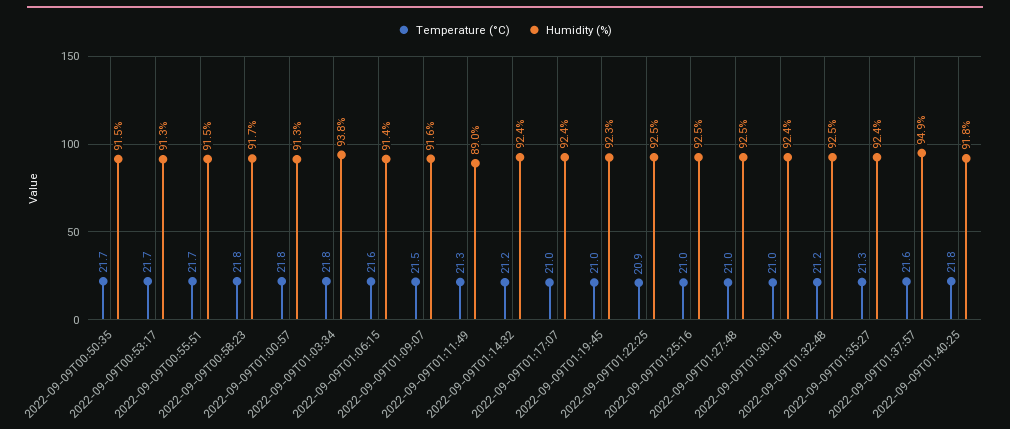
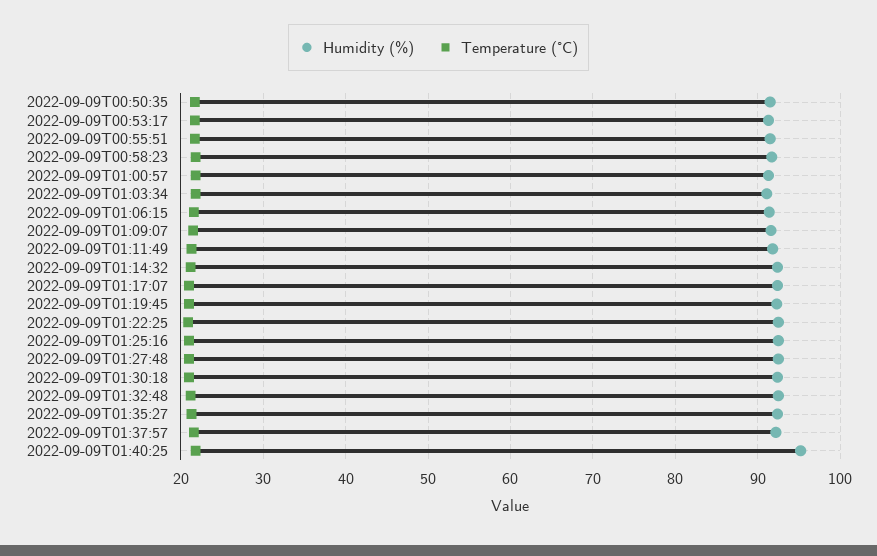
Humidity (%), 2022-09-09T01:03:34: 93.8 -> 91
Humidity (%), 2022-09-09T01:11:49: 89 -> 92
Humidity (%), 2022-09-09T01:37:57: 94.9 -> 92
Humidity (%), 2022-09-09T01:40:25: 91.8 -> 95

